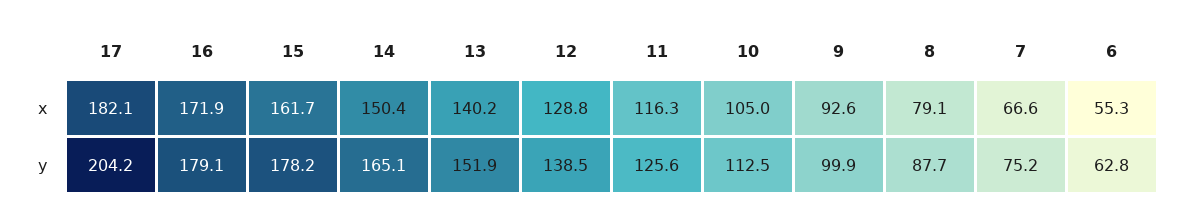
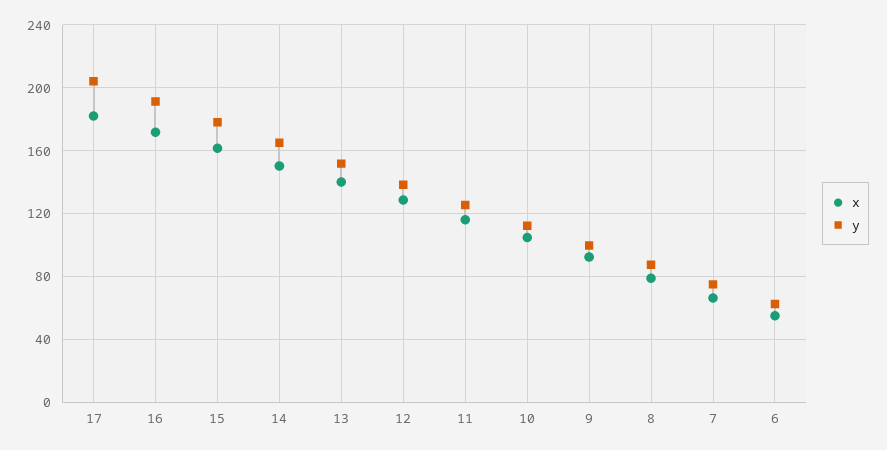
y, 16: 179.1 -> 190

